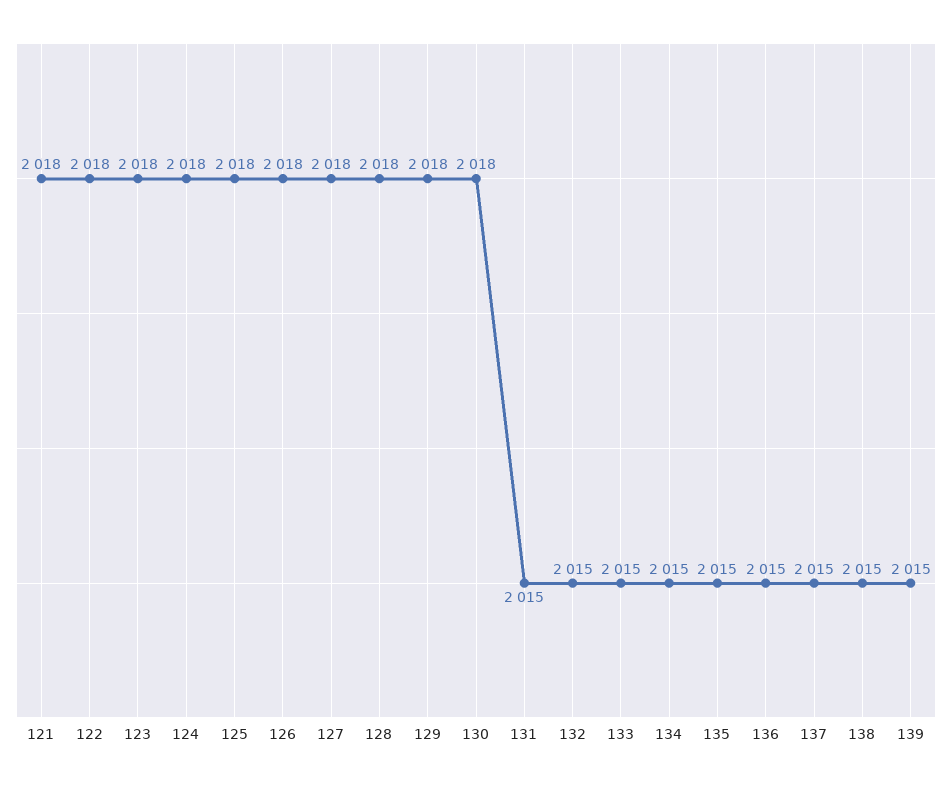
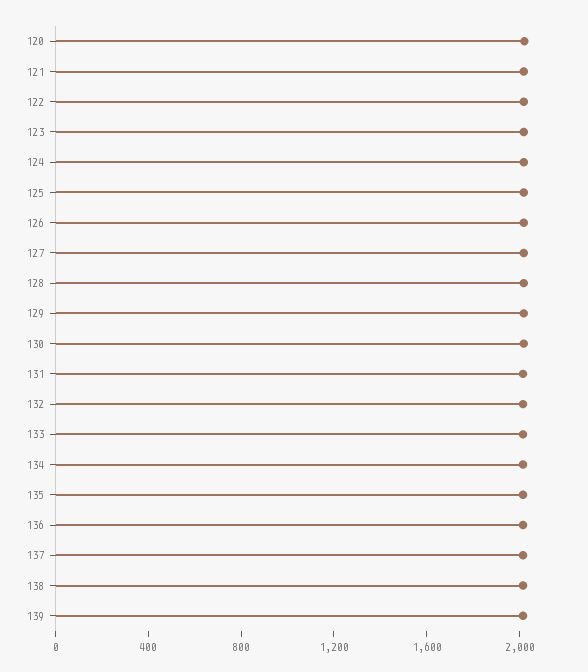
120: none -> 2000

